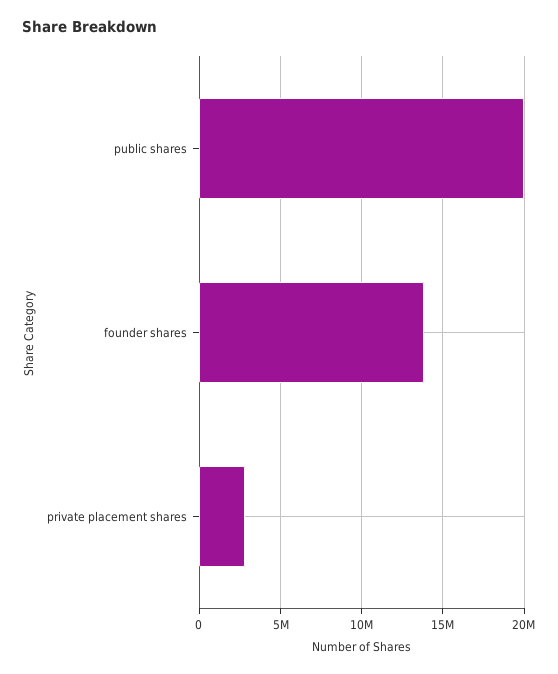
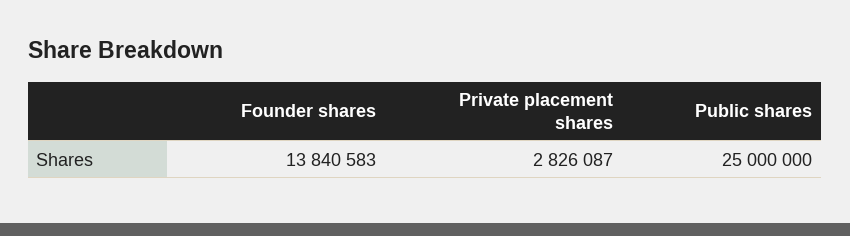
public shares: 20000000 -> 25000000

